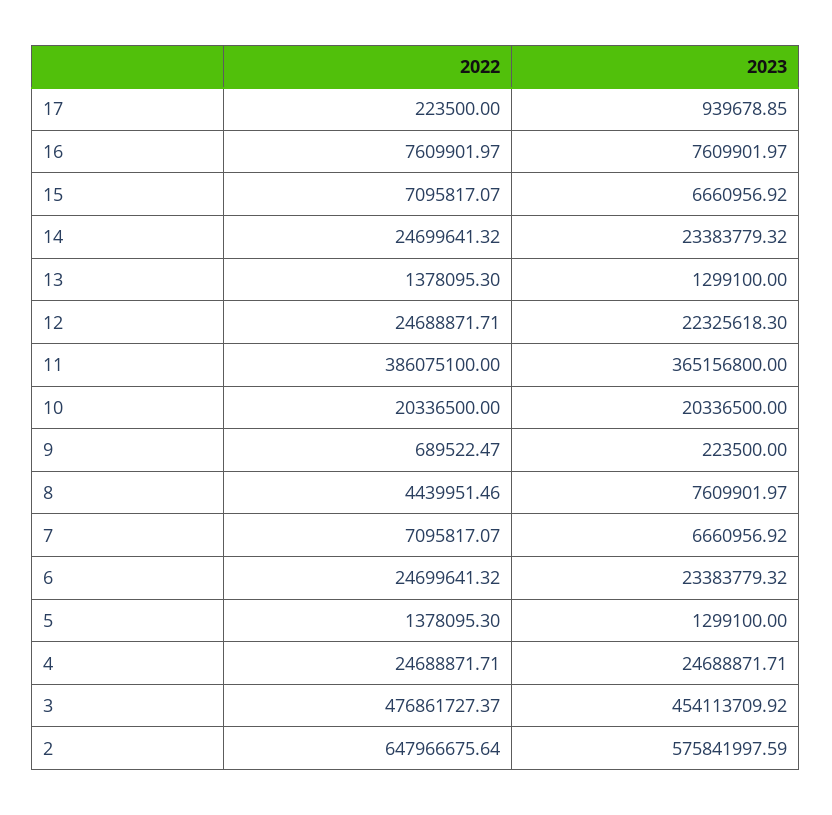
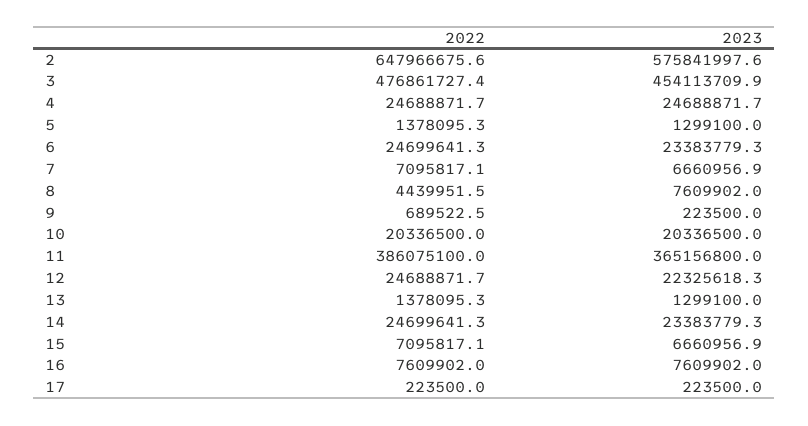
2023, 17: 939678.85 -> 223500

